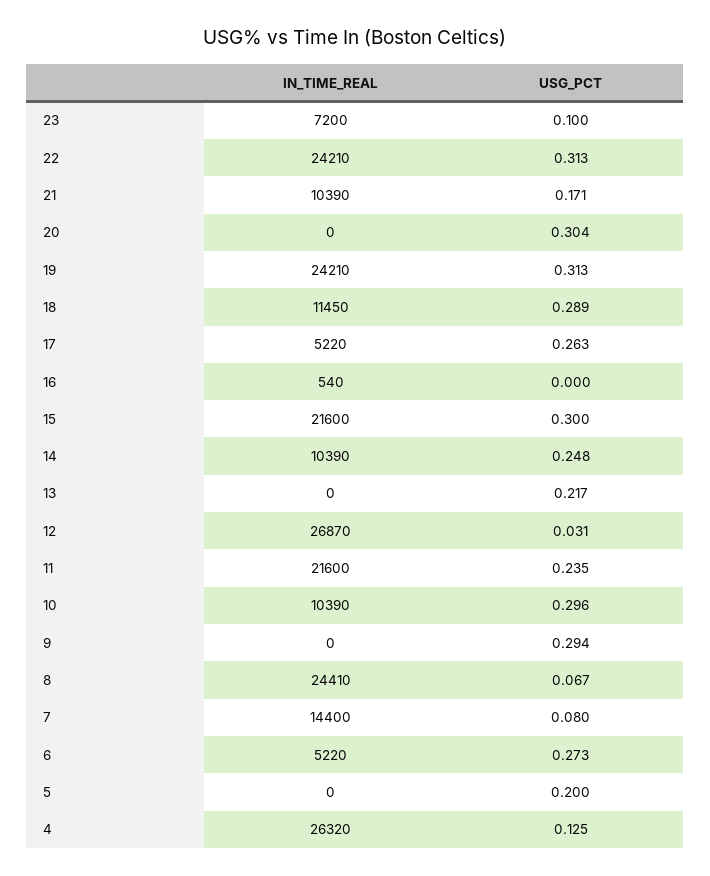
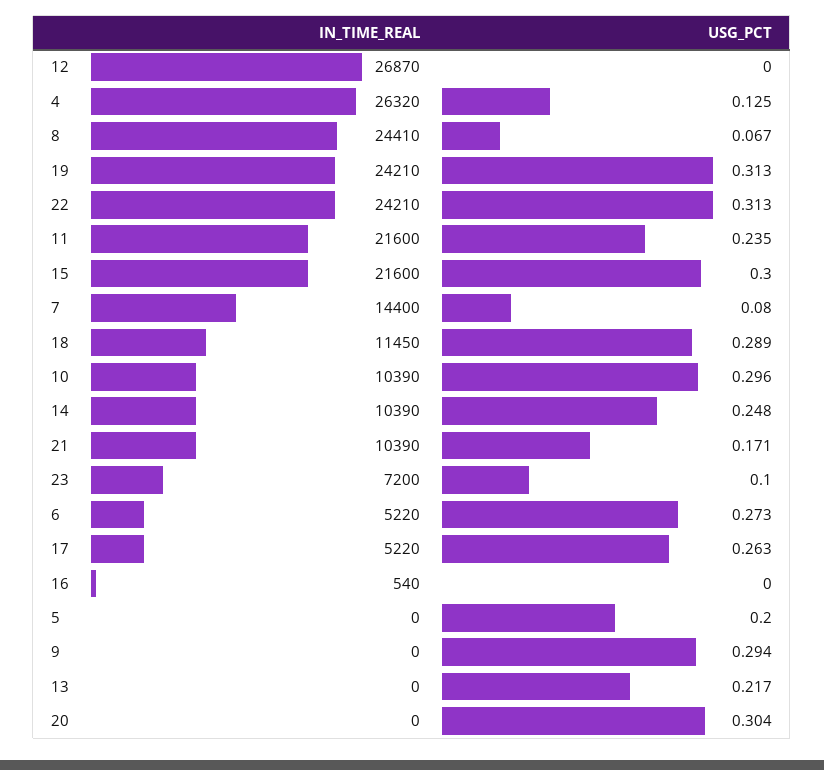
USG_PCT, 12: 0.031 -> 0

